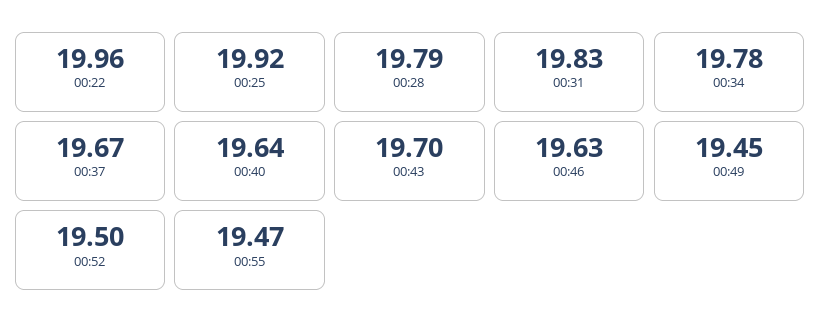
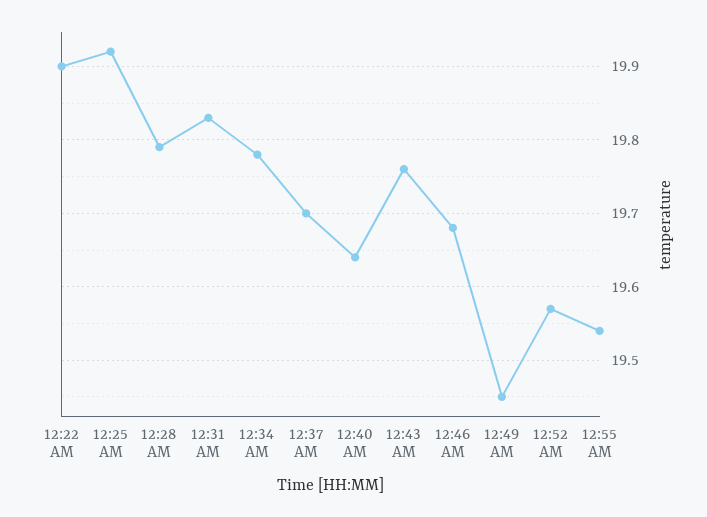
00:22: 19.96 -> 19.9
00:37: 19.67 -> 19.7
00:43: 19.7 -> 19.76
00:46: 19.63 -> 19.68
00:52: 19.5 -> 19.57
00:55: 19.47 -> 19.54

